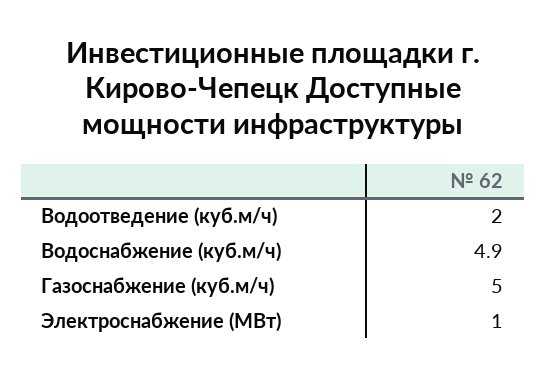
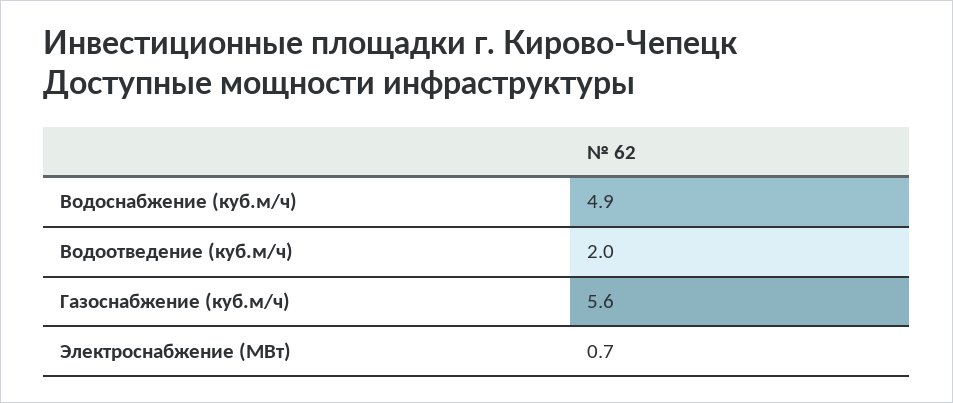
Газоснабжение (куб.м/ч): 5 -> 5.6
Электроснабжение (МВт): 1 -> 0.7

